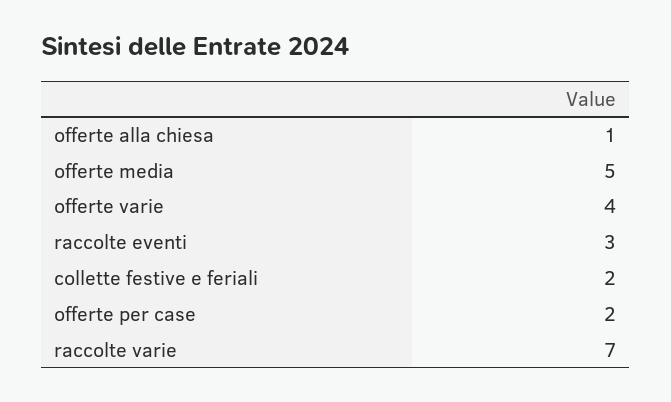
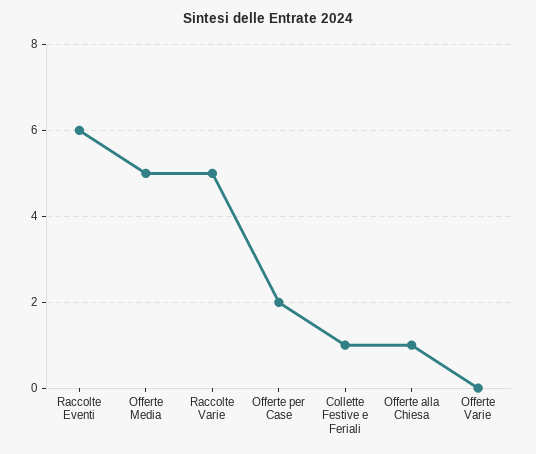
offerte varie: 4 -> 0
raccolte eventi: 3 -> 6
collette festive e feriali: 2 -> 1
raccolte varie: 7 -> 5

